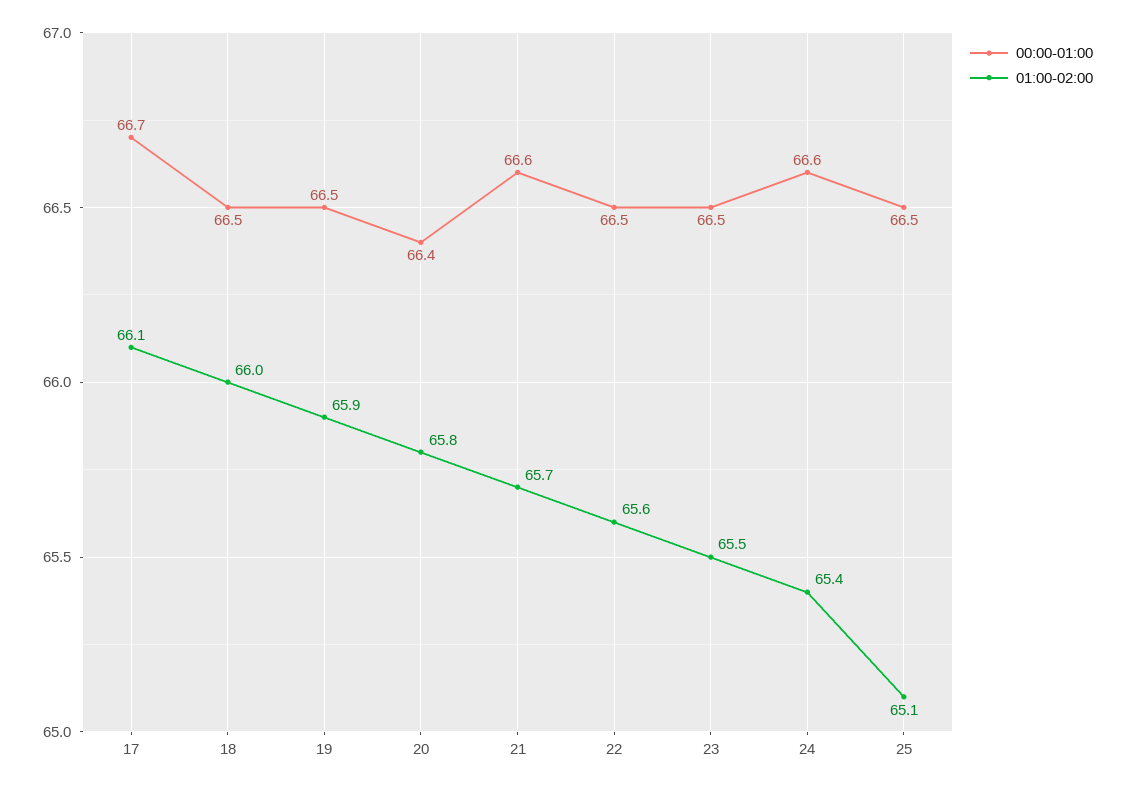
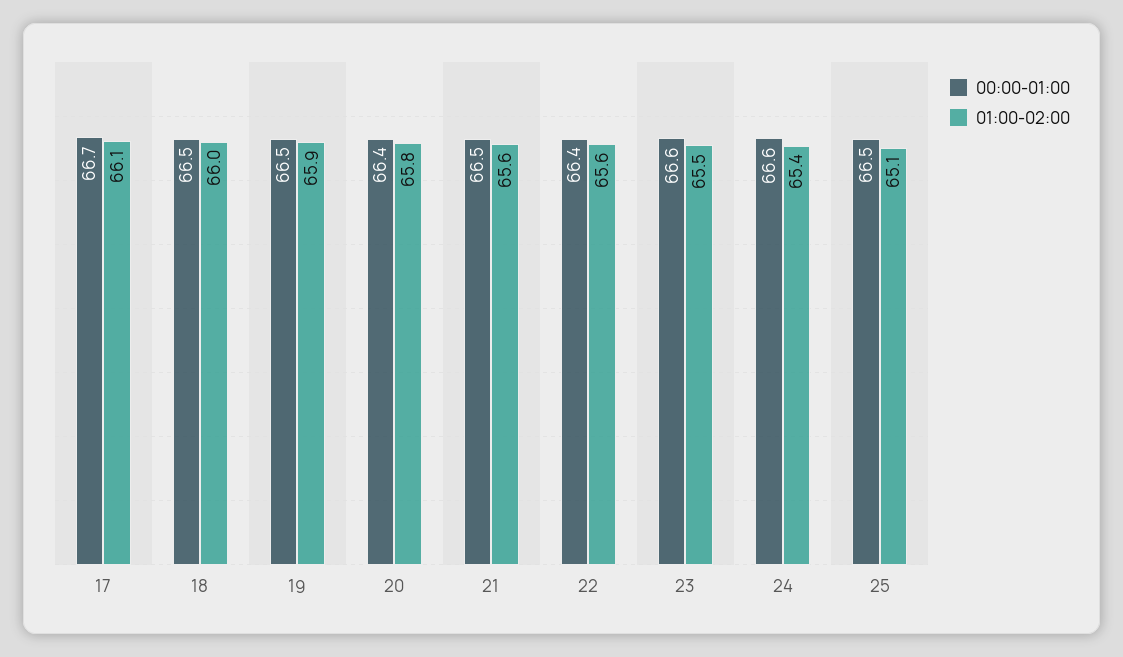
00:00-01:00, 21: 66.6 -> 66.5
01:00-02:00, 21: 65.7 -> 65.6
00:00-01:00, 22: 66.5 -> 66.4
00:00-01:00, 23: 66.5 -> 66.6

